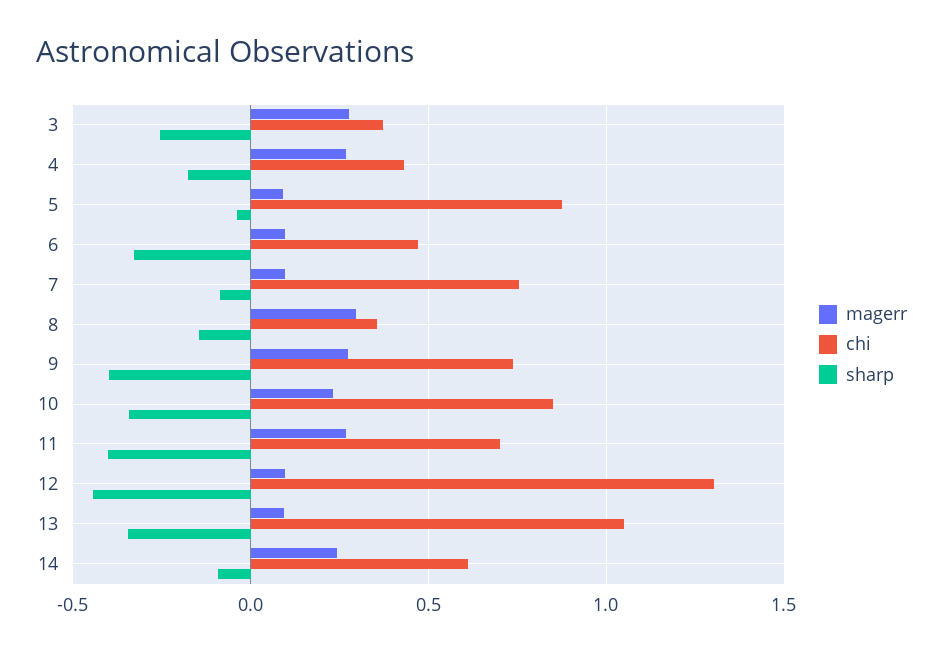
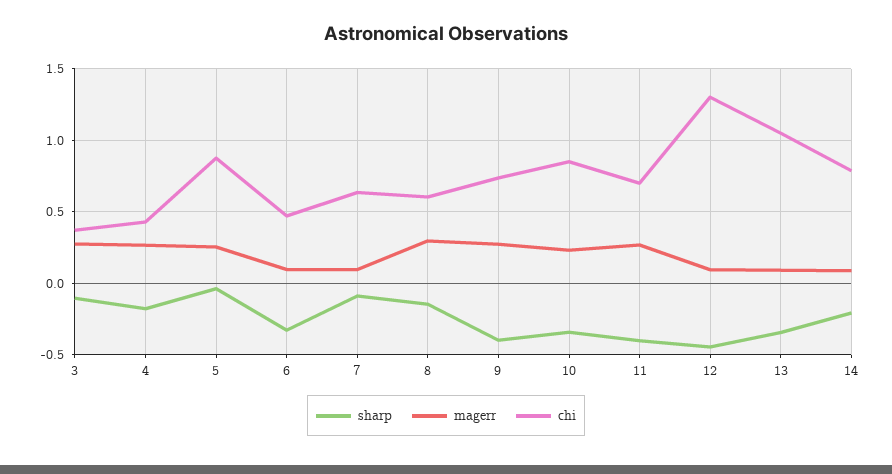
sharp, 3: -0.25 -> -0.1
magerr, 5: 0.1 -> 0.25
chi, 7: 0.75 -> 0.65
chi, 8: 0.35 -> 0.6
magerr, 14: 0.25 -> 0.1
chi, 14: 0.6 -> 0.8
sharp, 14: -0.1 -> -0.2

